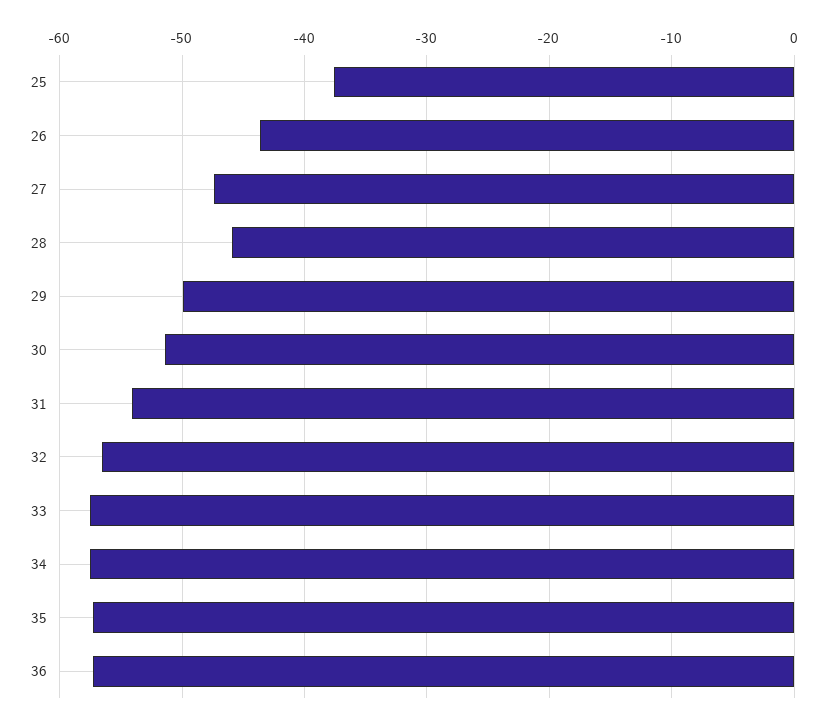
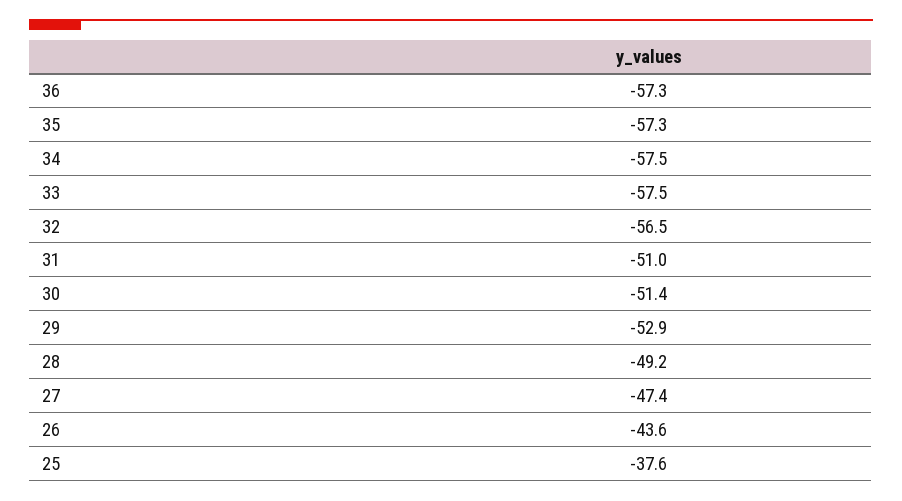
28: -46 -> -49.2
29: -50 -> -52.9
31: -54 -> -51

